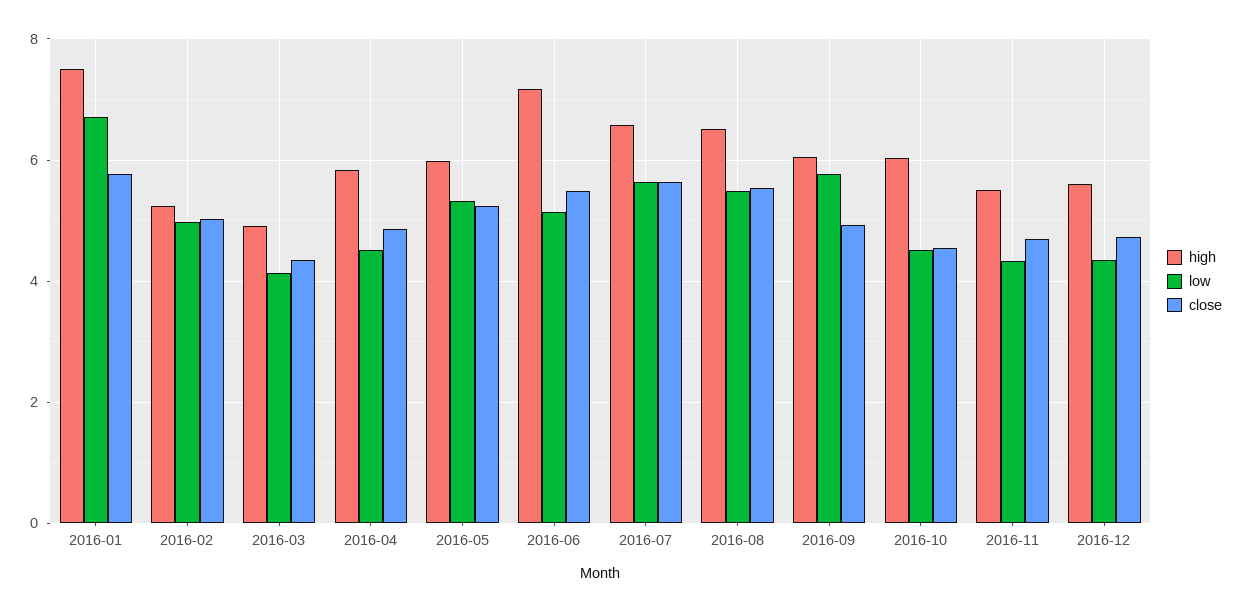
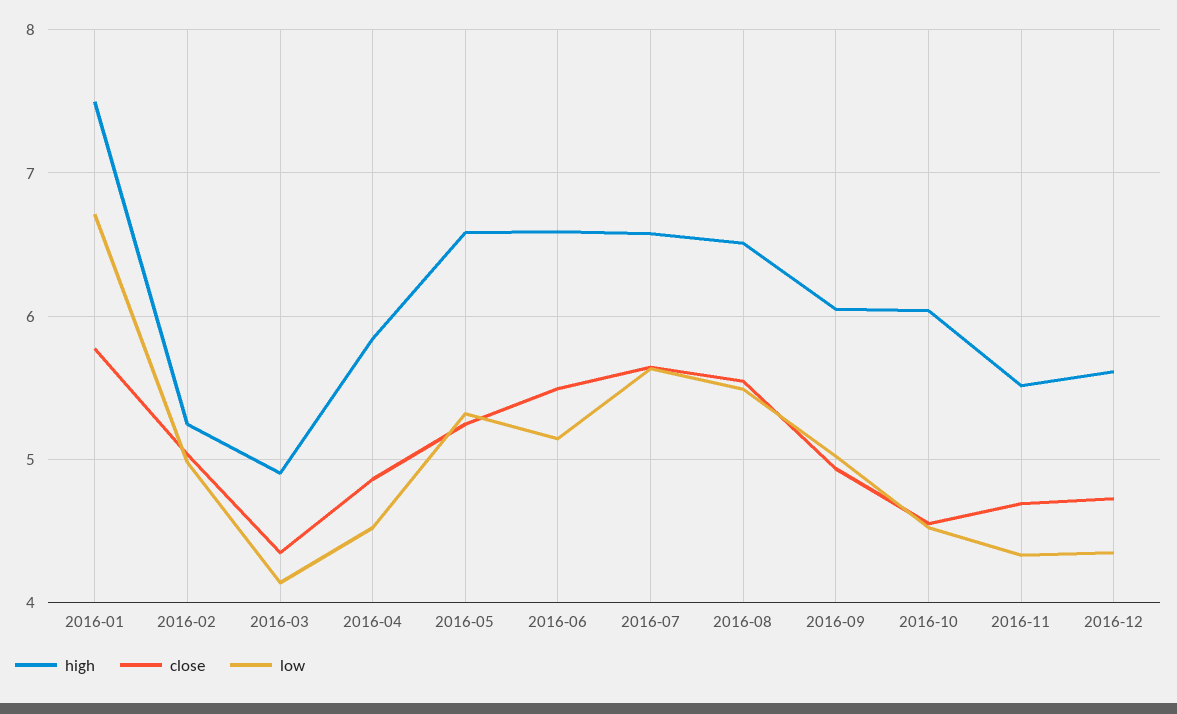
high, 2016-05: 6 -> 6.6
high, 2016-06: 7.2 -> 6.6
low, 2016-09: 5.8 -> 5

